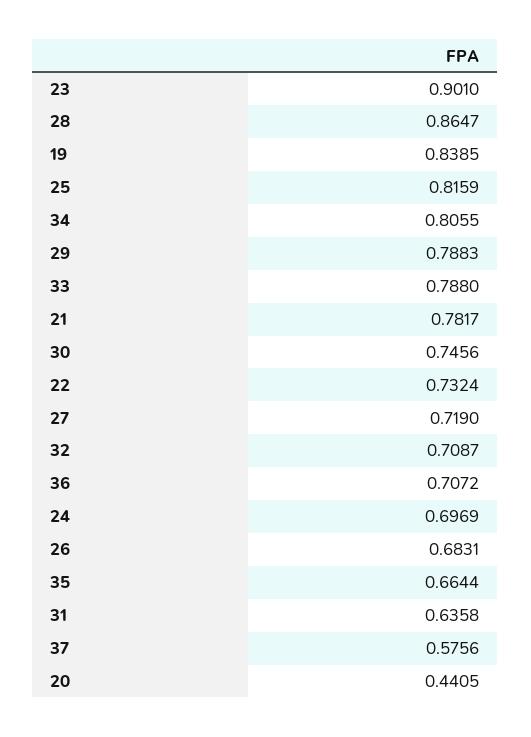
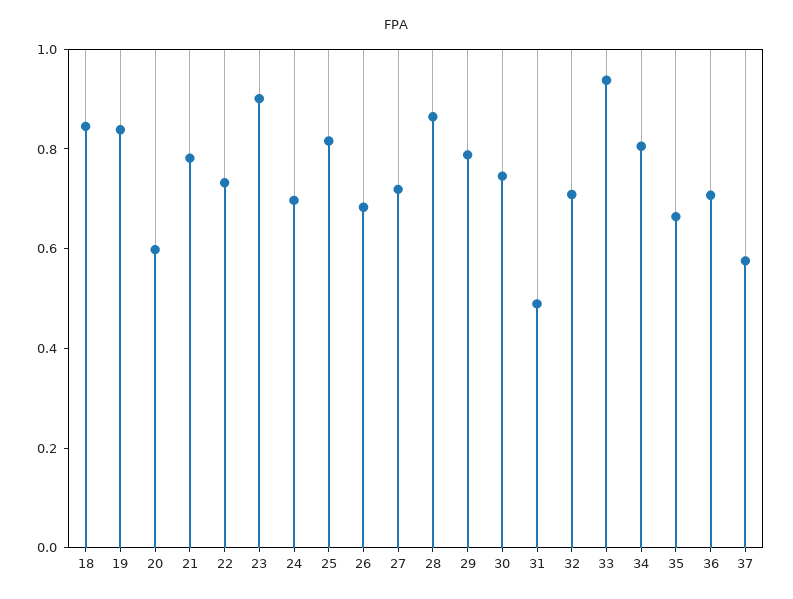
33: 0.788 -> 0.95
31: 0.6358 -> 0.5
20: 0.4405 -> 0.6
18: none -> 0.85

